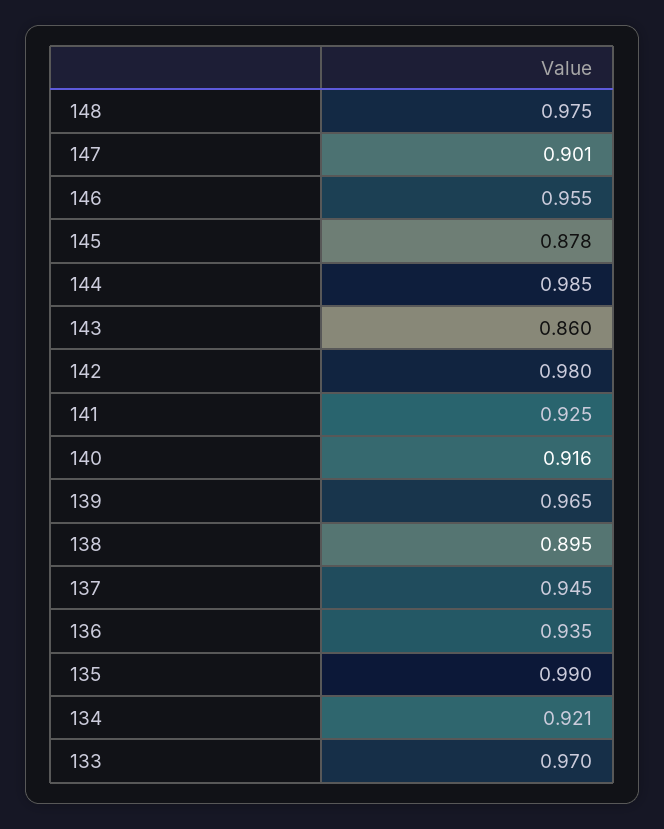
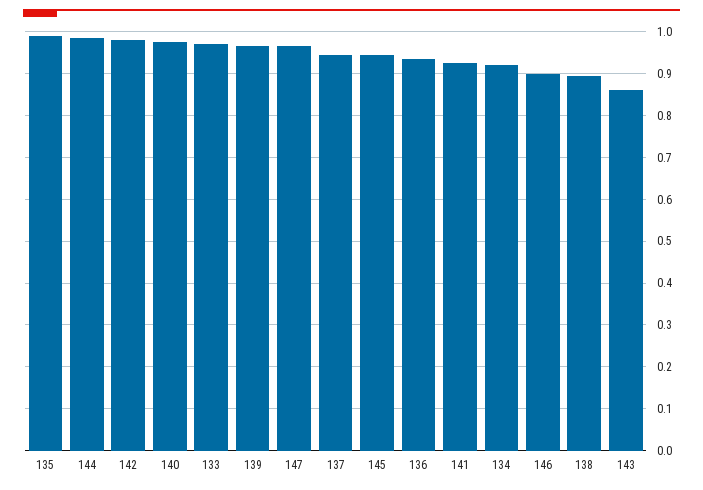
148: 0.975 -> none
147: 0.901 -> 0.96
146: 0.955 -> 0.9
145: 0.878 -> 0.94
140: 0.916 -> 0.98

